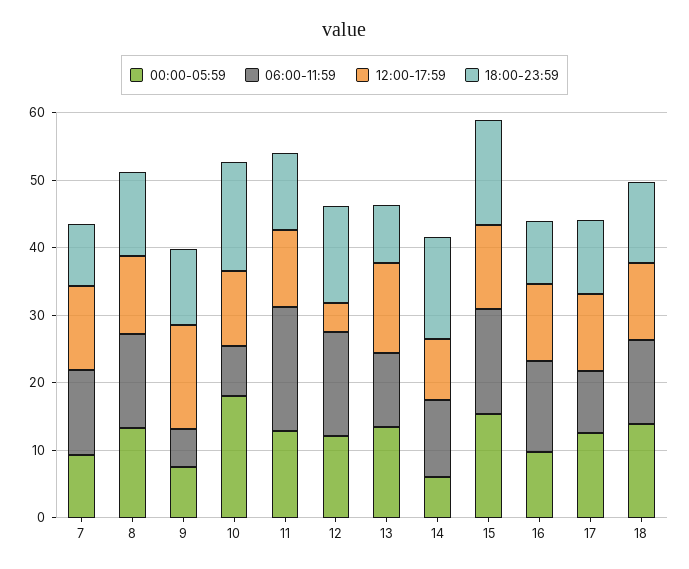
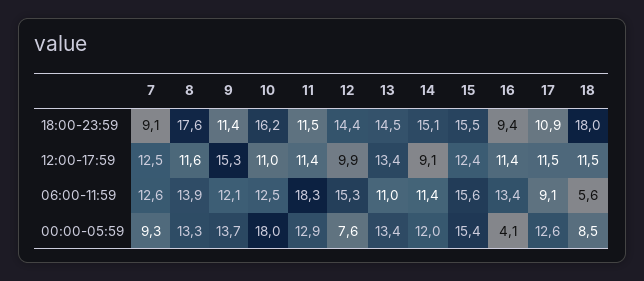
18:00-23:59, 8: 12 -> 17.6
00:00-05:59, 9: 8 -> 13.7
06:00-11:59, 9: 6 -> 12.1
06:00-11:59, 10: 8 -> 12.5
00:00-05:59, 12: 12 -> 7.6
12:00-17:59, 12: 4 -> 9.9
18:00-23:59, 13: 8 -> 14.5
00:00-05:59, 14: 6 -> 12
00:00-05:59, 16: 10 -> 4.1
00:00-05:59, 18: 14 -> 8.5
06:00-11:59, 18: 12 -> 5.6
18:00-23:59, 18: 12 -> 18

